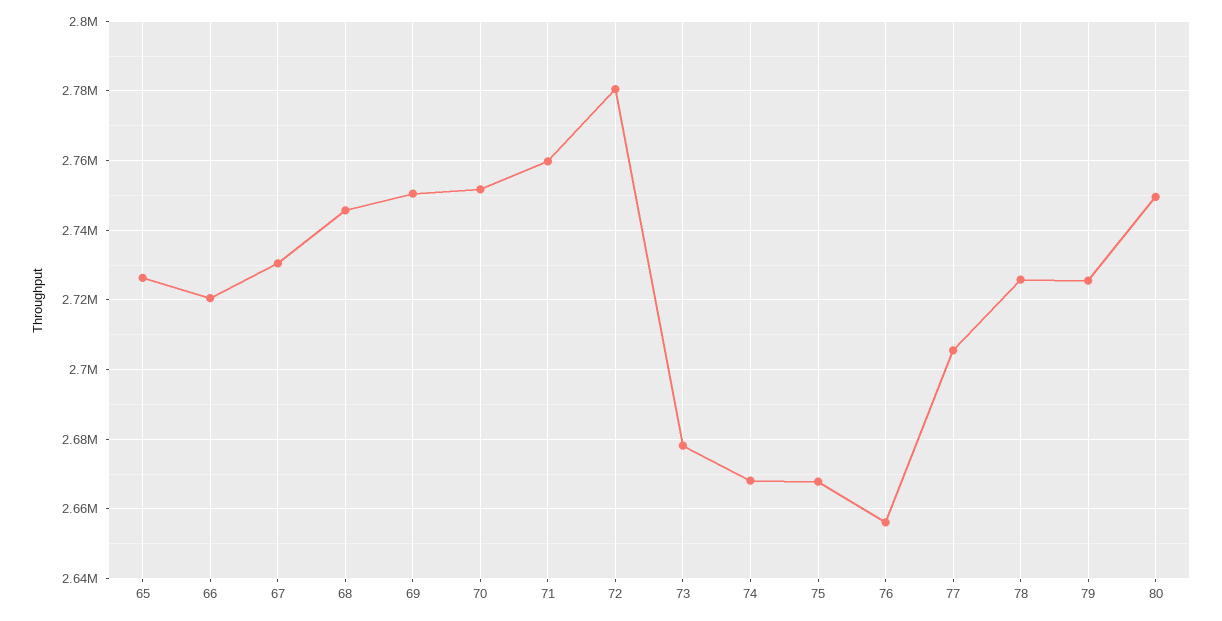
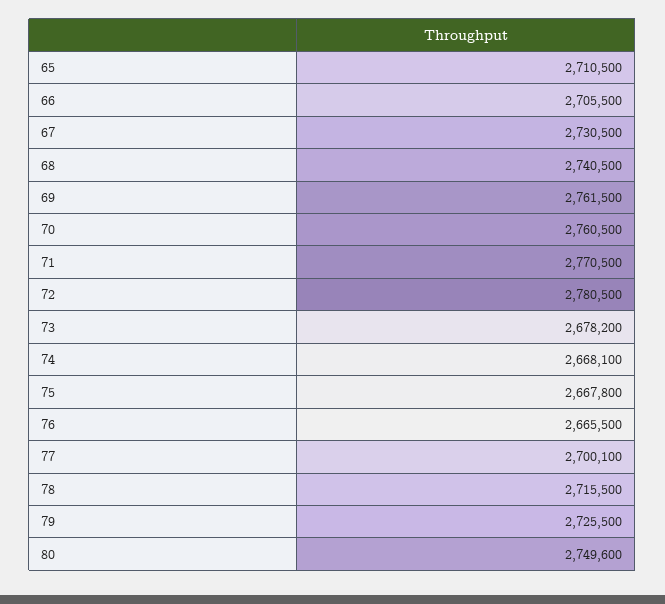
65: 2726000 -> 2710500
66: 2720000 -> 2705500
68: 2746000 -> 2740500
69: 2750000 -> 2761500
70: 2752000 -> 2760500
71: 2760000 -> 2770500
76: 2656000 -> 2665500
77: 2706000 -> 2700100
78: 2726000 -> 2715500

